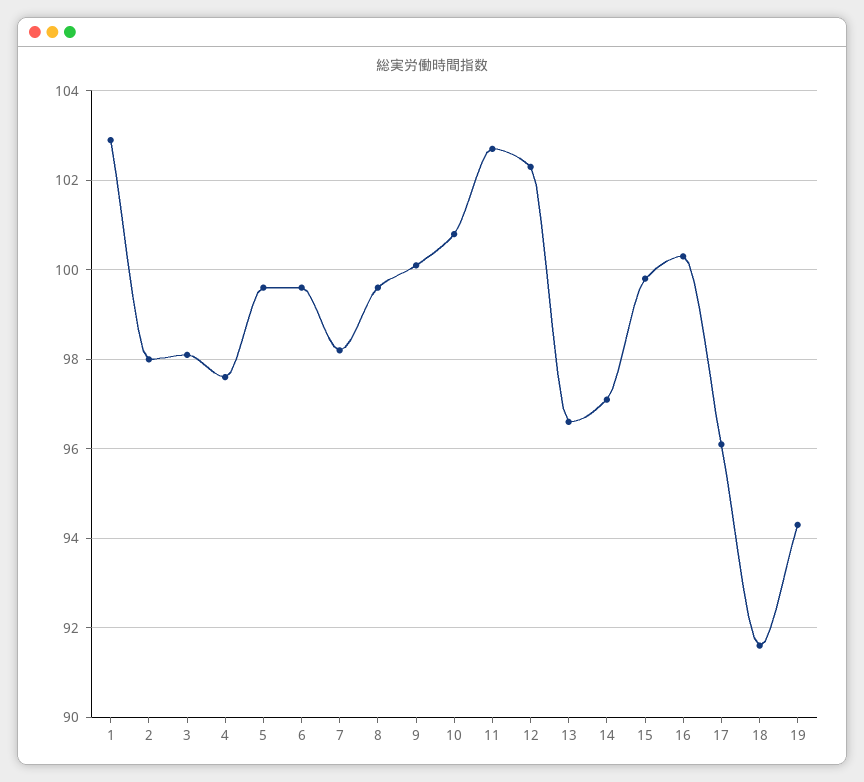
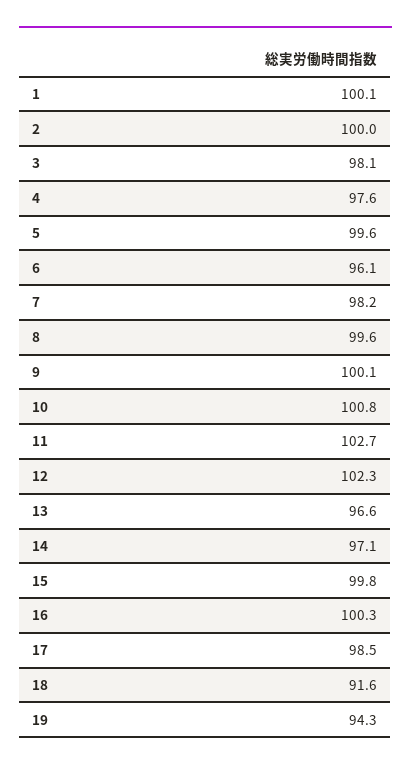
1: 103 -> 100.1
2: 98 -> 100
6: 99.5 -> 96.1
17: 96 -> 98.5

